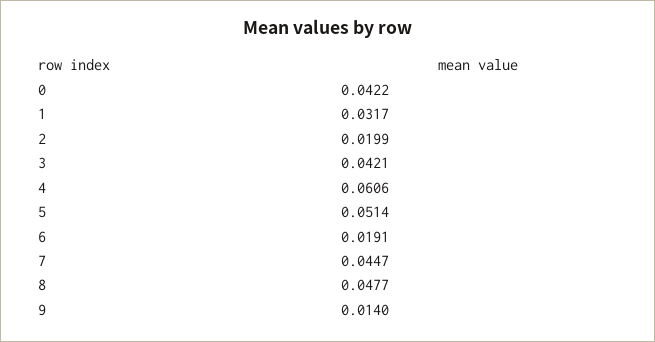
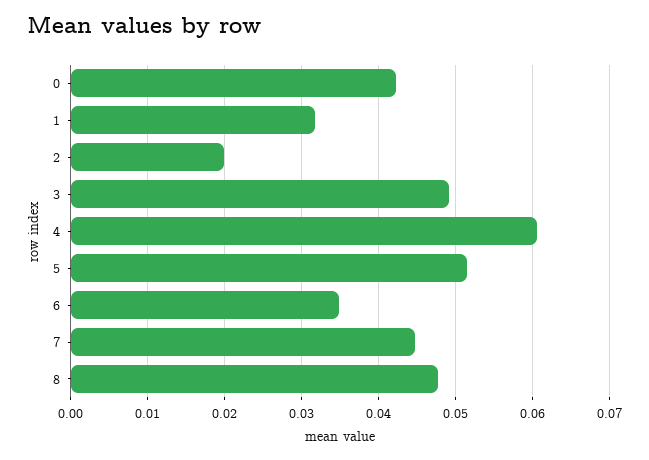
3: 0.0421 -> 0.049
6: 0.0191 -> 0.035
9: 0.014 -> none

